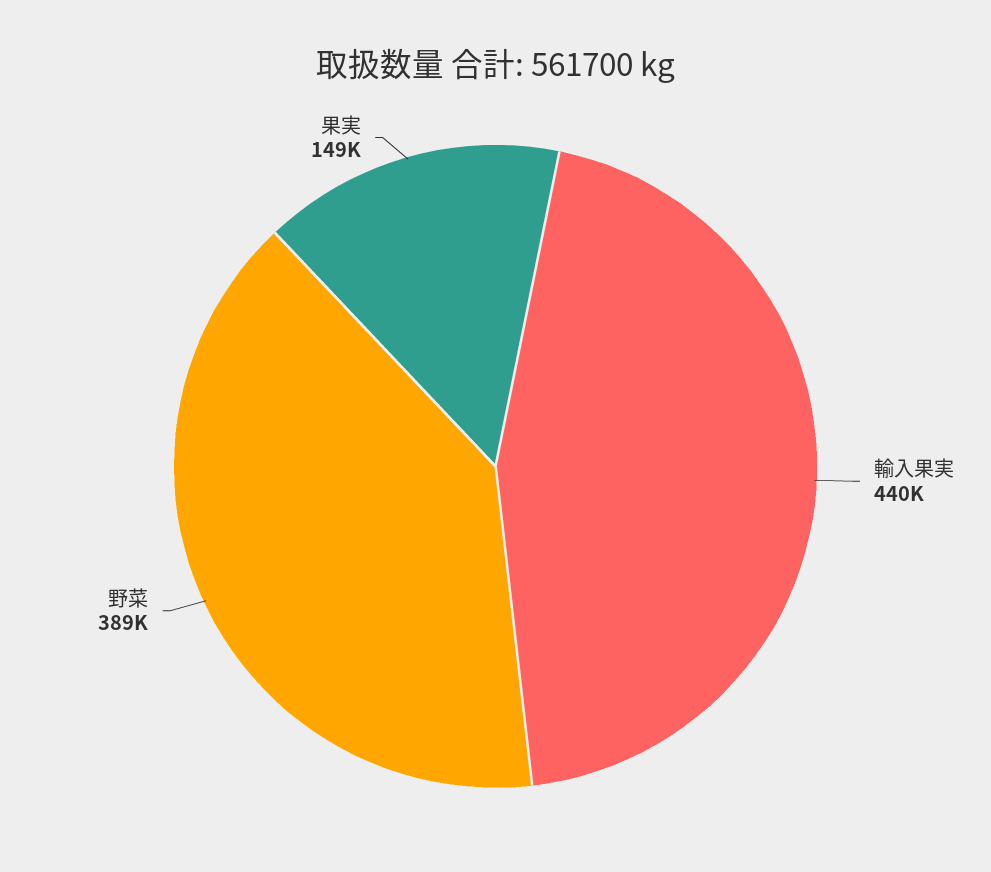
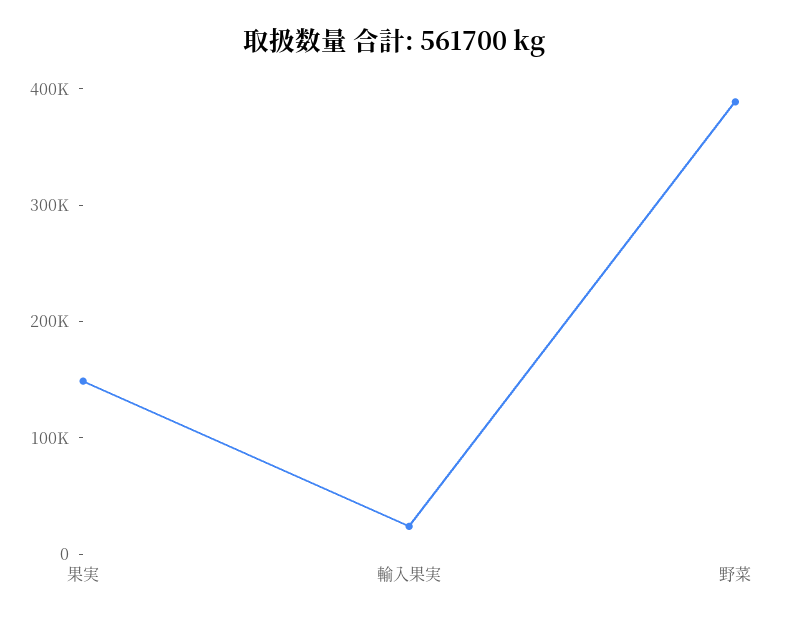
輸入果実: 440000 -> 20000

